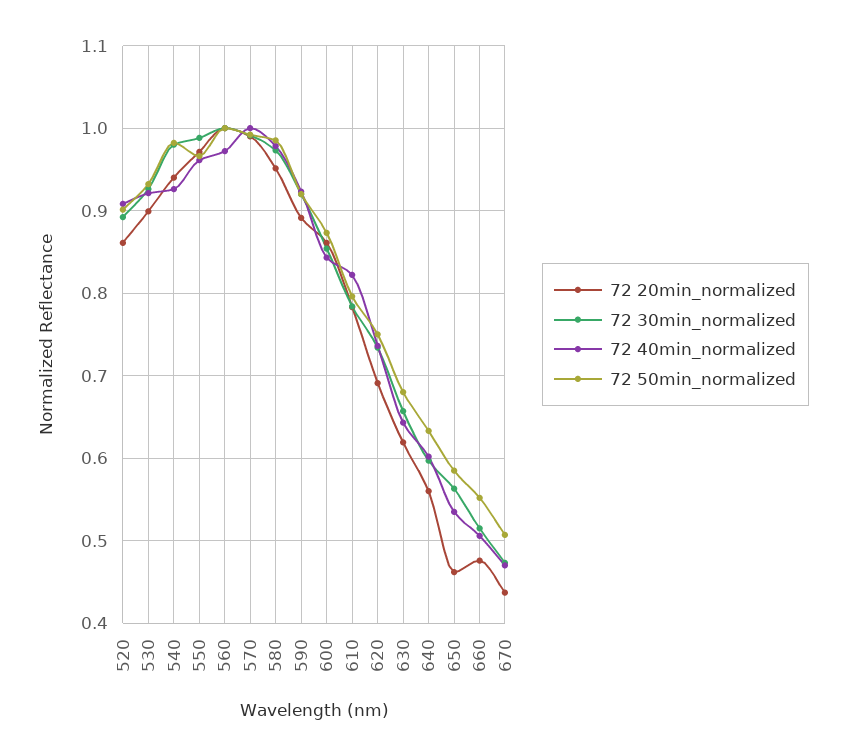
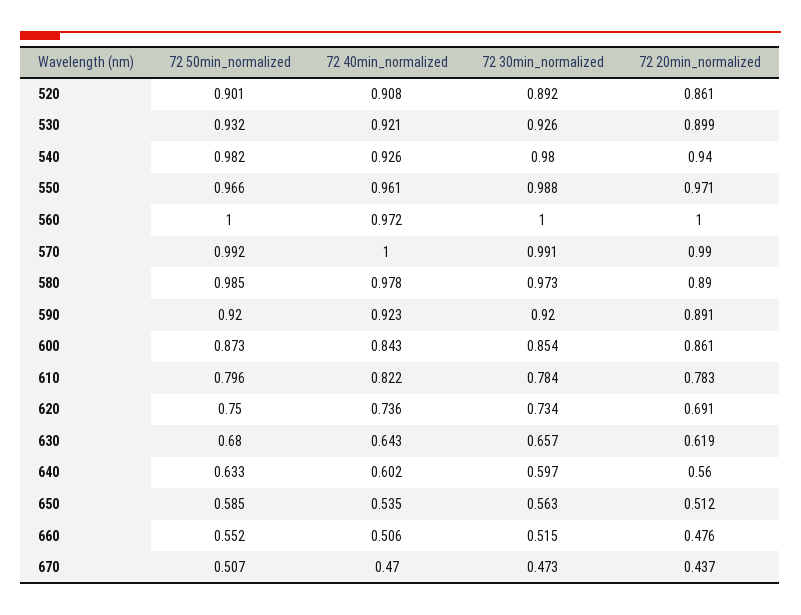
72 20min_normalized, 580: 0.95 -> 0.89
72 20min_normalized, 650: 0.46 -> 0.512

